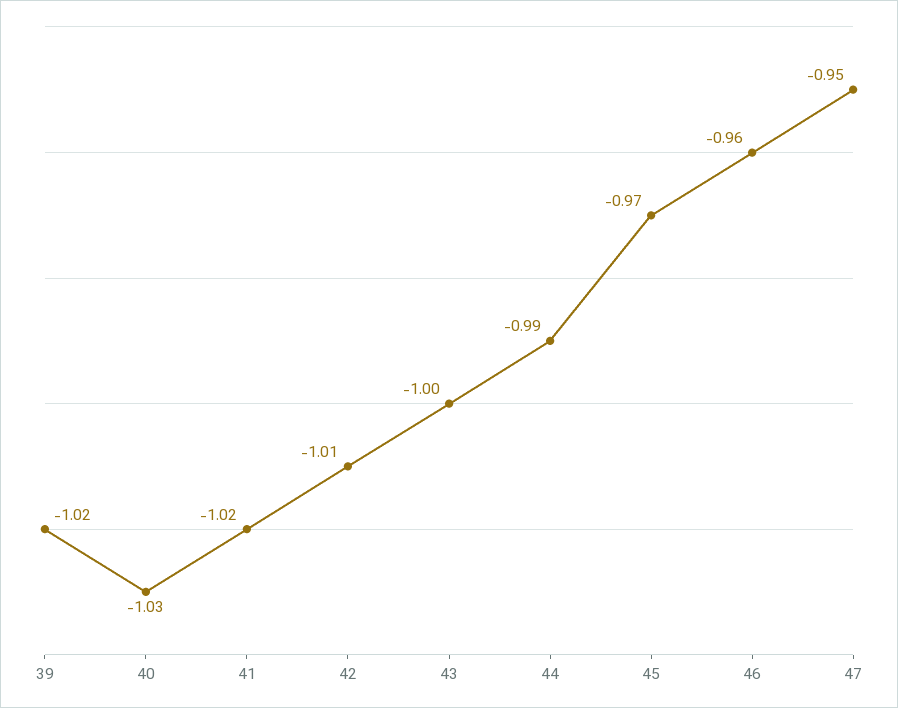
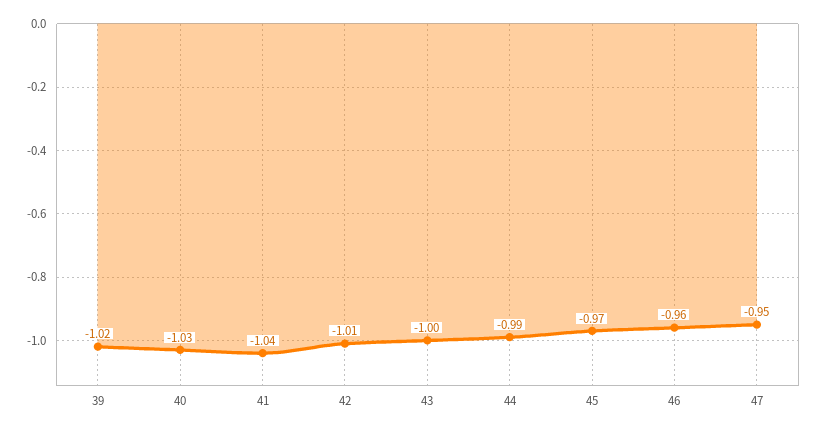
41: -1.02 -> -1.04

